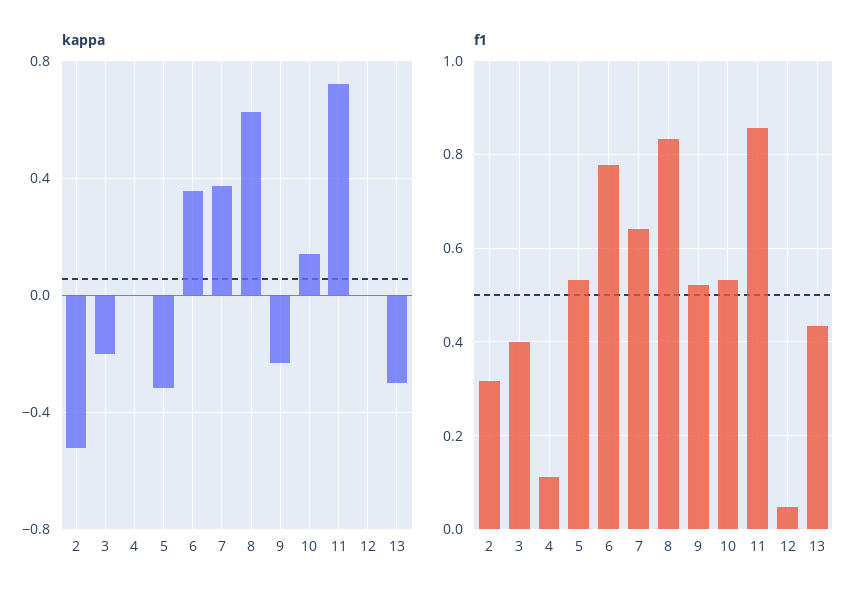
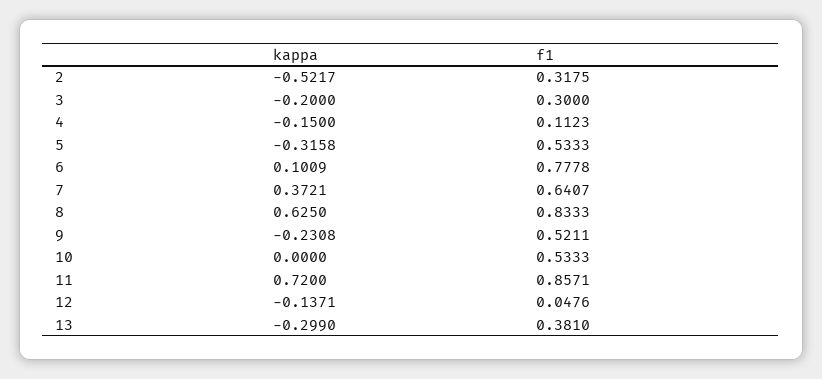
kappa, 4: 0 -> -0.15
kappa, 6: 0.35 -> 0.1009
kappa, 10: 0.15 -> 0
kappa, 12: 0 -> -0.1371
f1, 3: 0.4 -> 0.3
f1, 13: 0.44 -> 0.381

